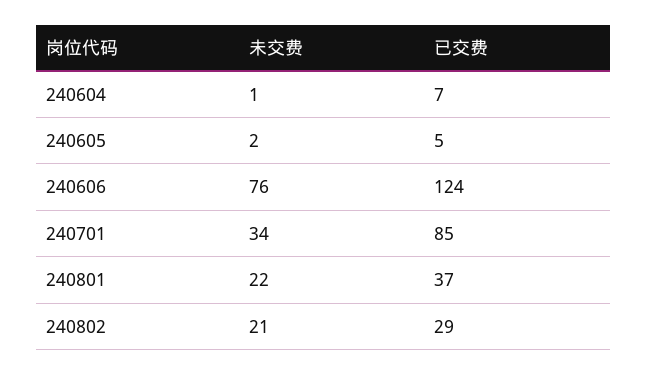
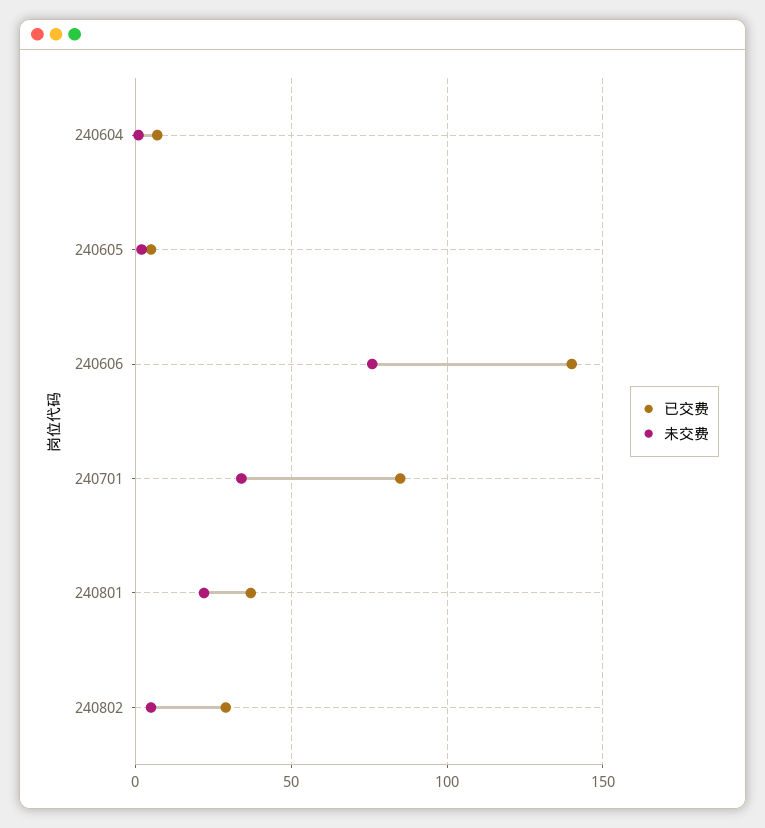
已交费, 240606: 124 -> 140
未交费, 240802: 21 -> 5

